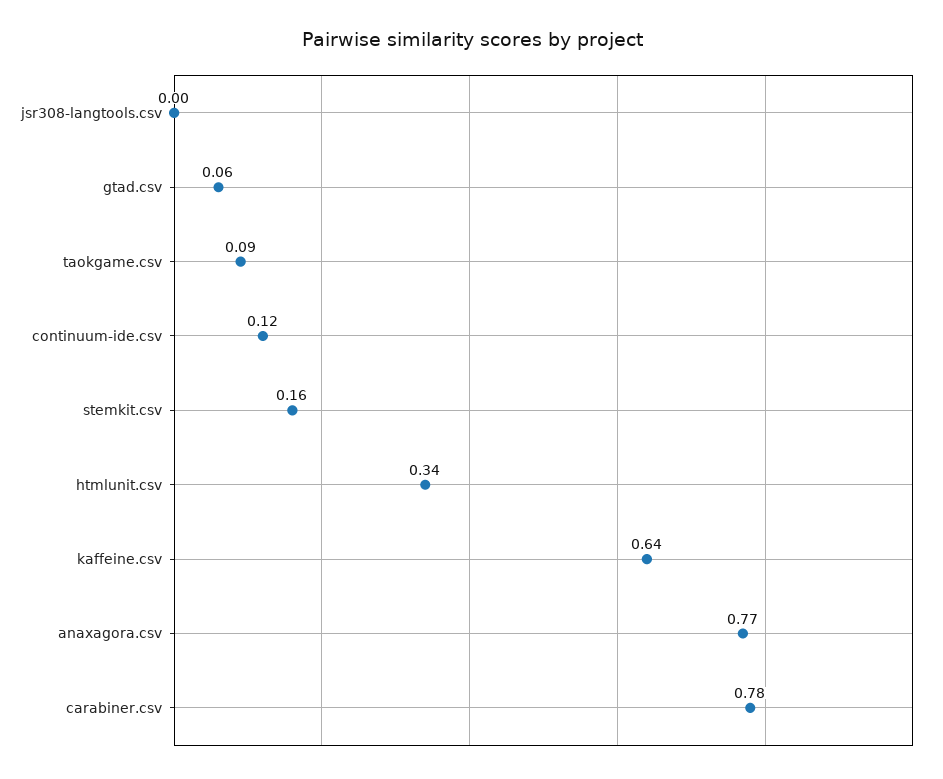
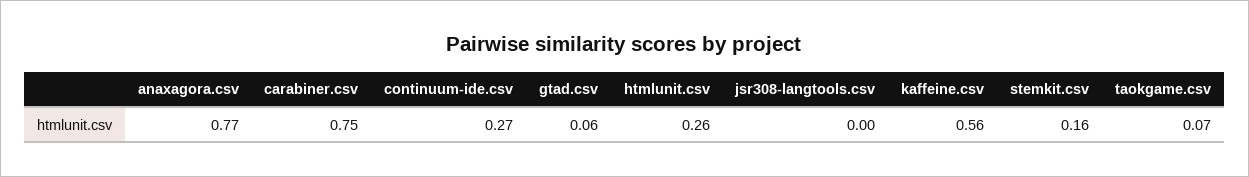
taokgame.csv: 0.09 -> 0.07
continuum-ide.csv: 0.12 -> 0.27
htmlunit.csv: 0.34 -> 0.26
kaffeine.csv: 0.64 -> 0.56
carabiner.csv: 0.78 -> 0.75

